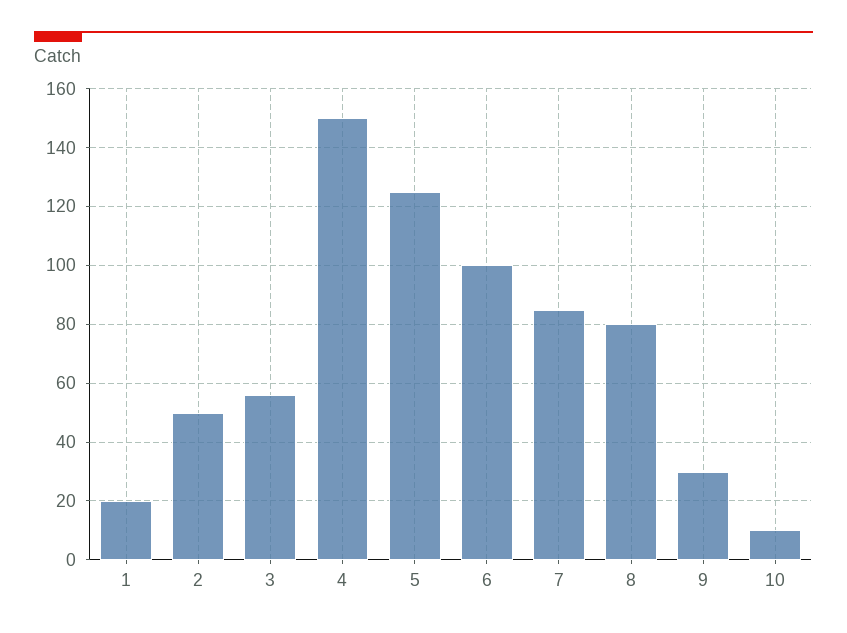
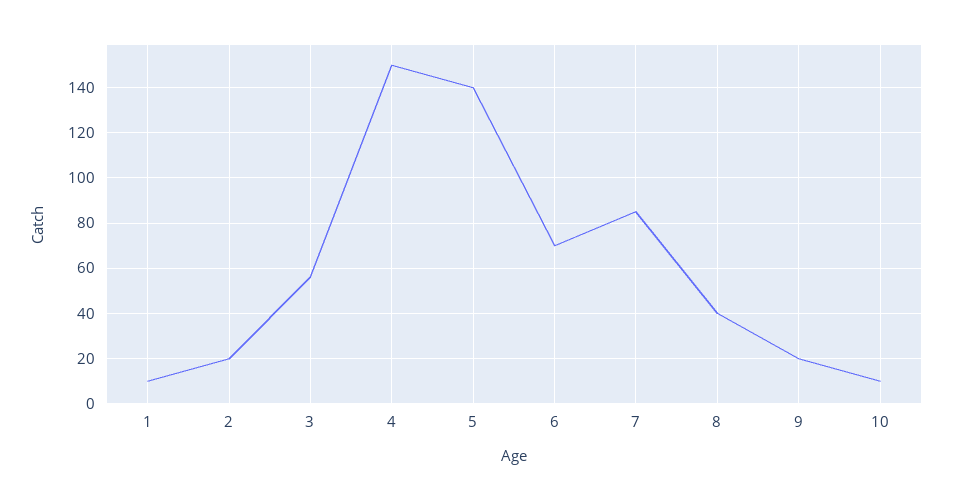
1: 20 -> 10
2: 50 -> 20
5: 125 -> 140
6: 100 -> 70
8: 80 -> 40
9: 30 -> 20

